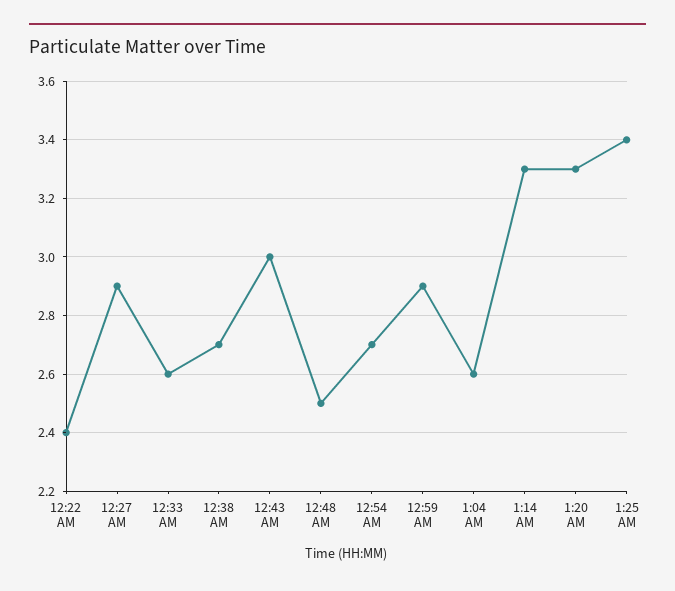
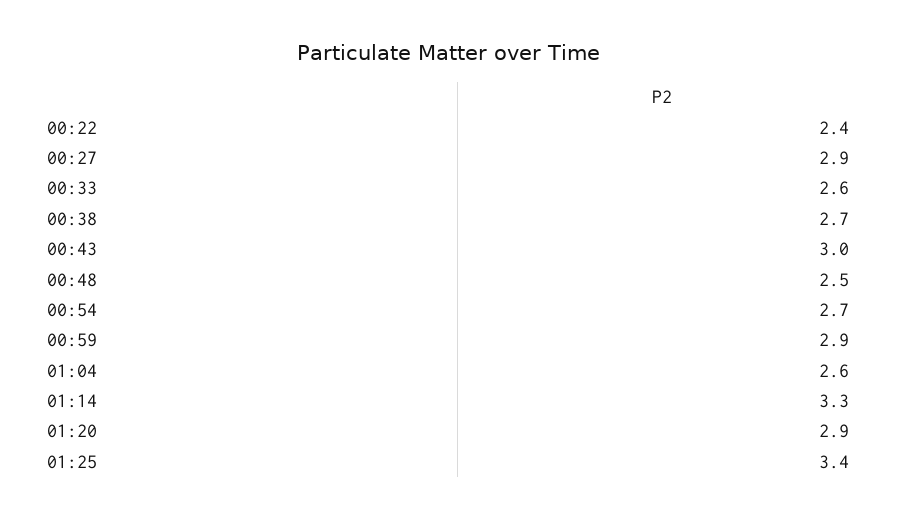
1:20 AM: 3.3 -> 2.9

